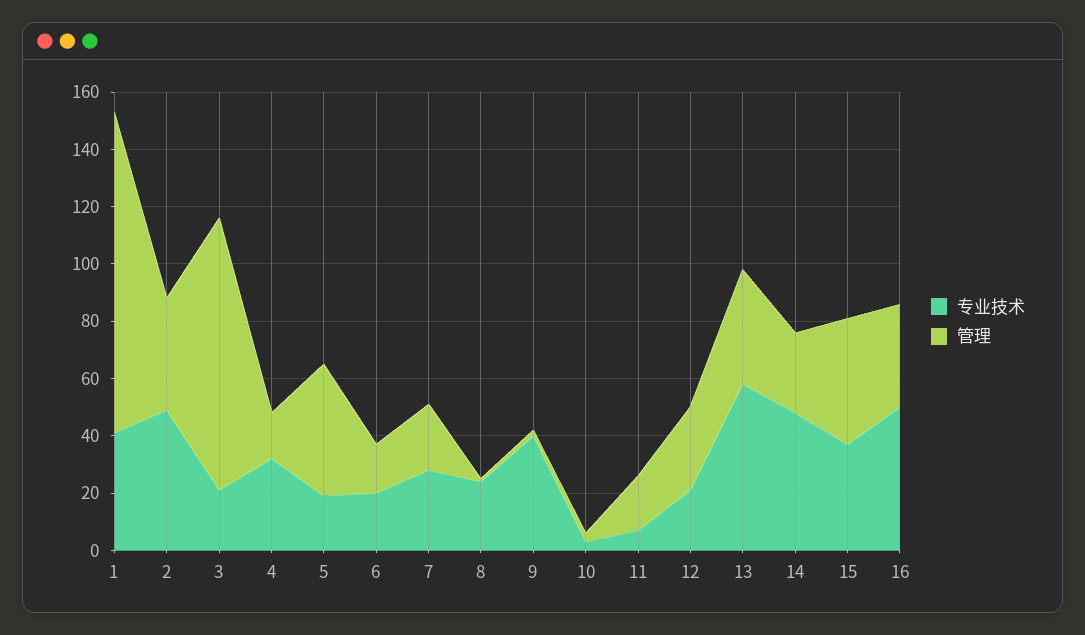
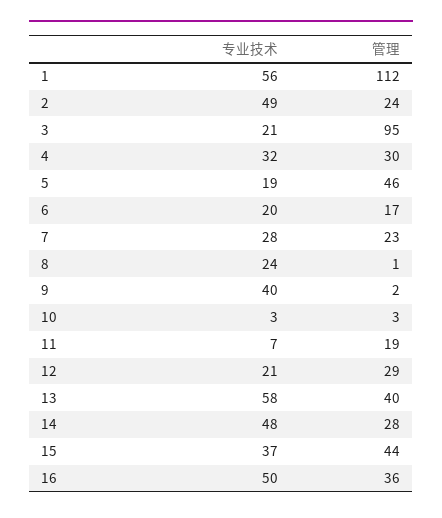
专业技术, 1: 40 -> 56
管理, 2: 40 -> 24
管理, 4: 15 -> 30

